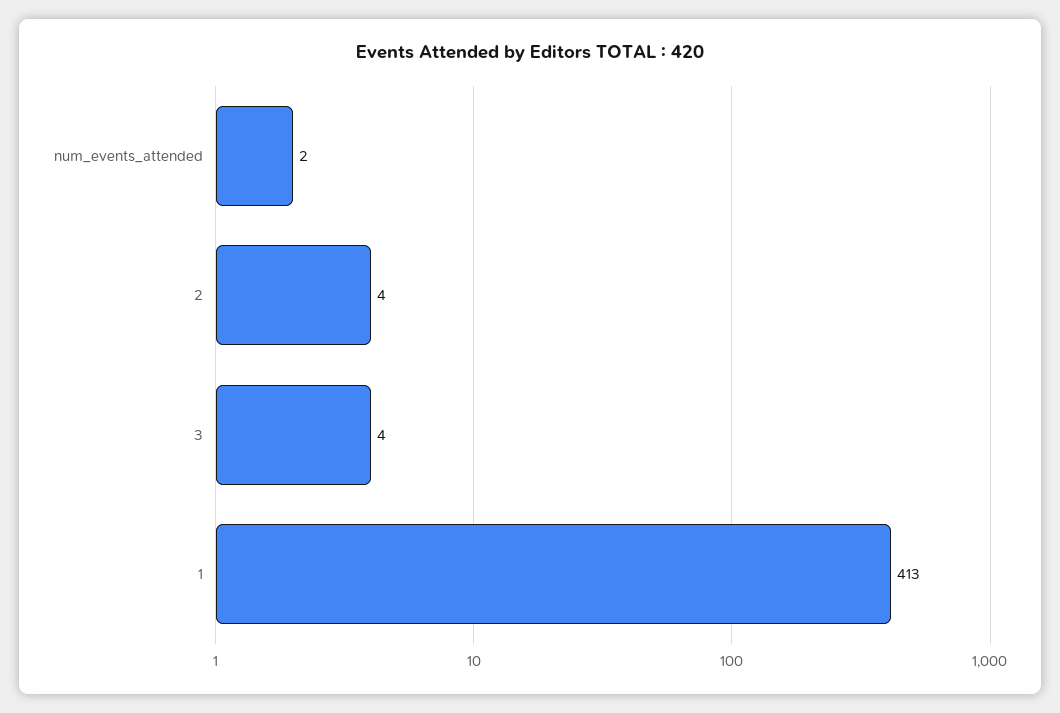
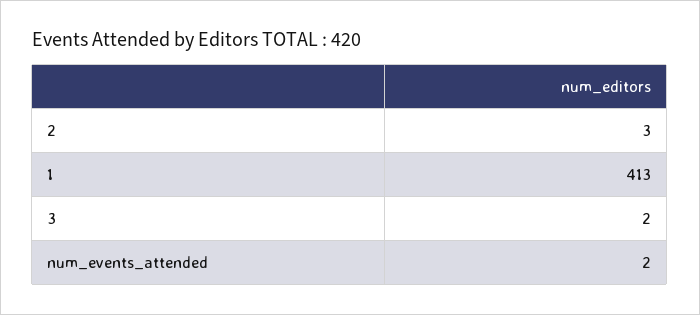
2: 4 -> 3
3: 4 -> 2

